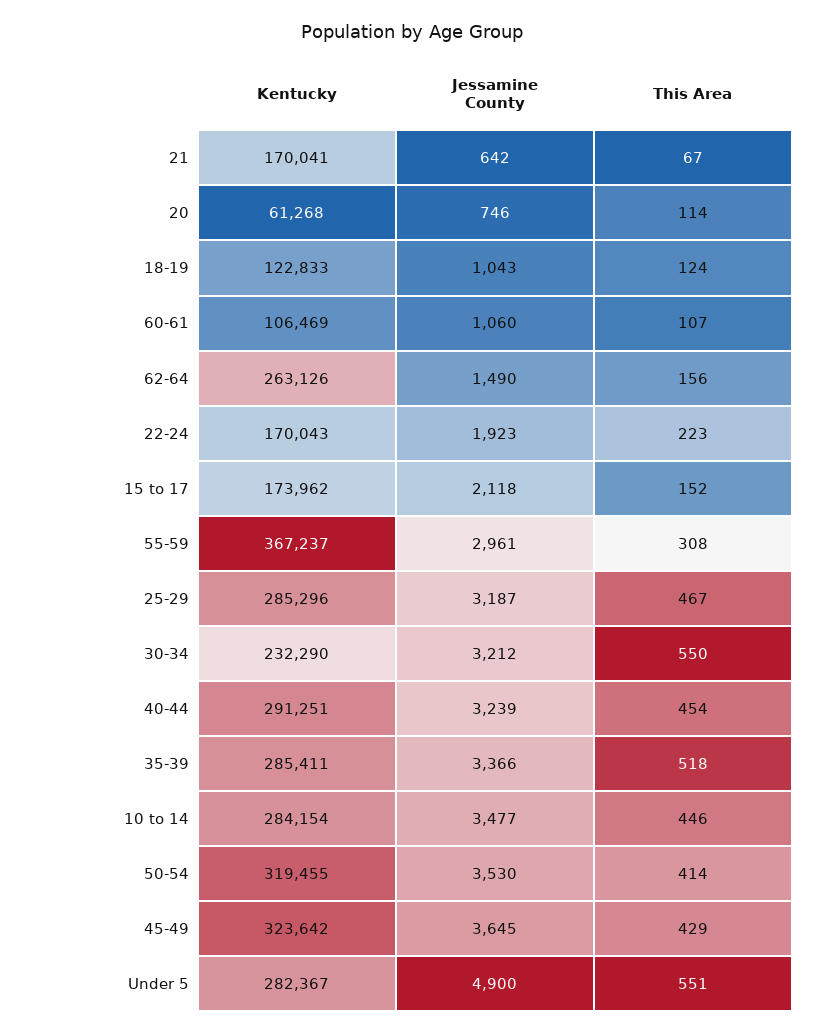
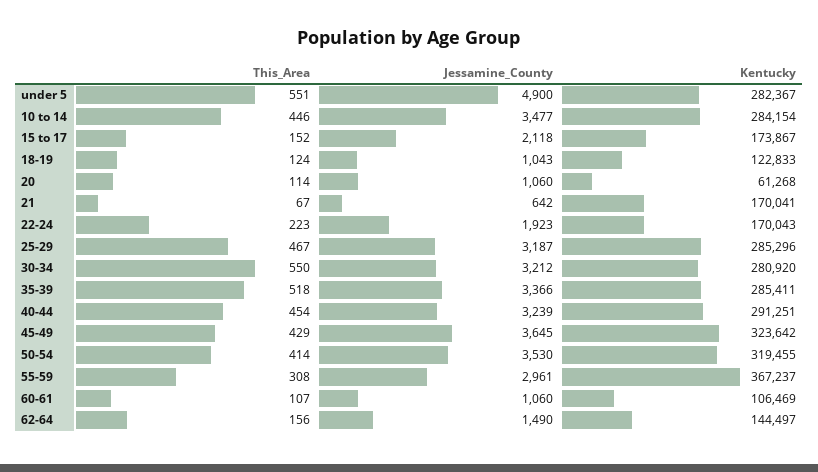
Jessamine County, 20: 746 -> 1060
Kentucky, 62-64: 263126 -> 144497
Kentucky, 15 to 17: 173962 -> 173867
Kentucky, 30-34: 232290 -> 280920

